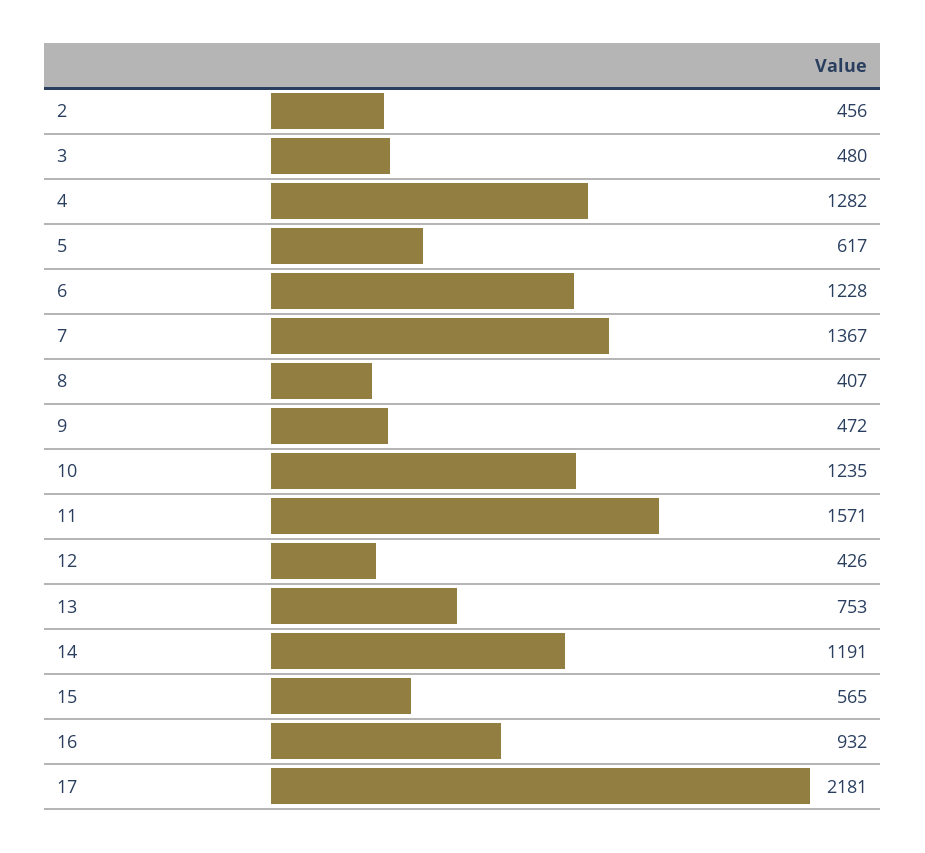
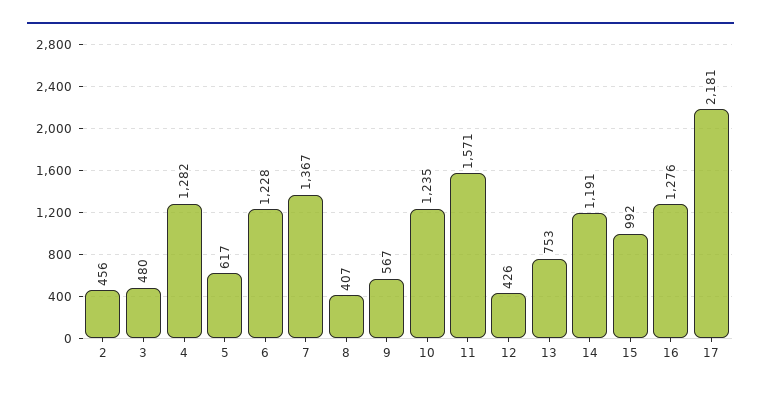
9: 472 -> 567
15: 565 -> 992
16: 932 -> 1276

